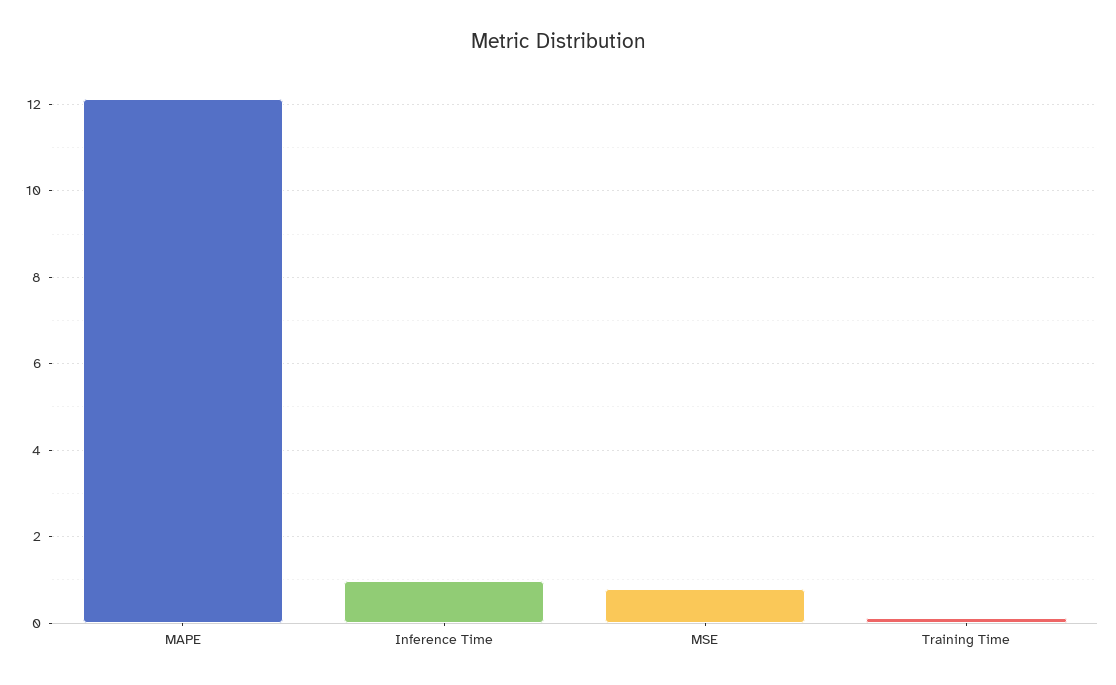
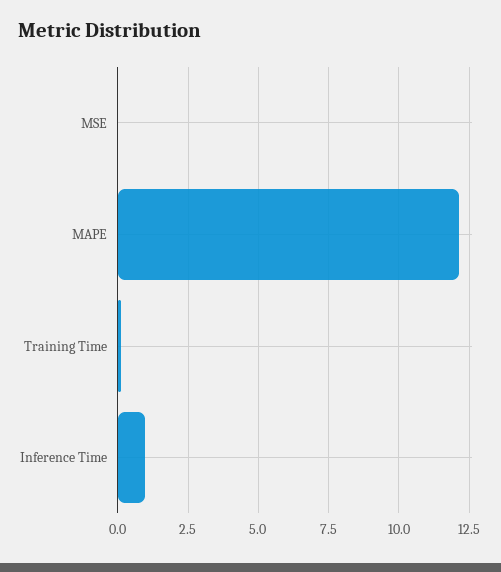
MSE: 0.8 -> 0

